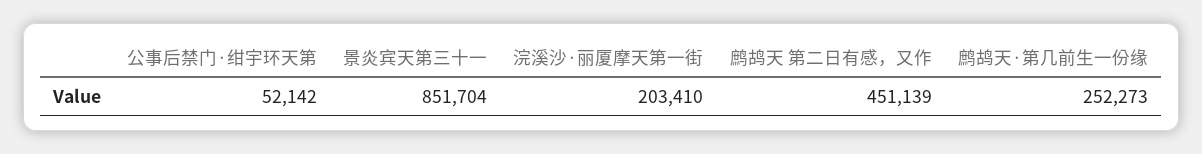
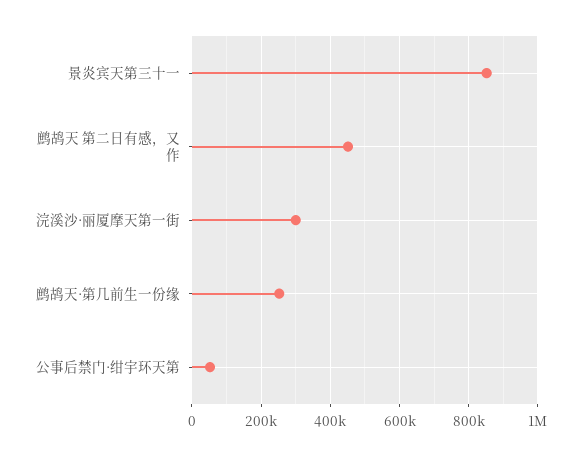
浣溪沙·丽厦摩天第一街: 203410 -> 300000

